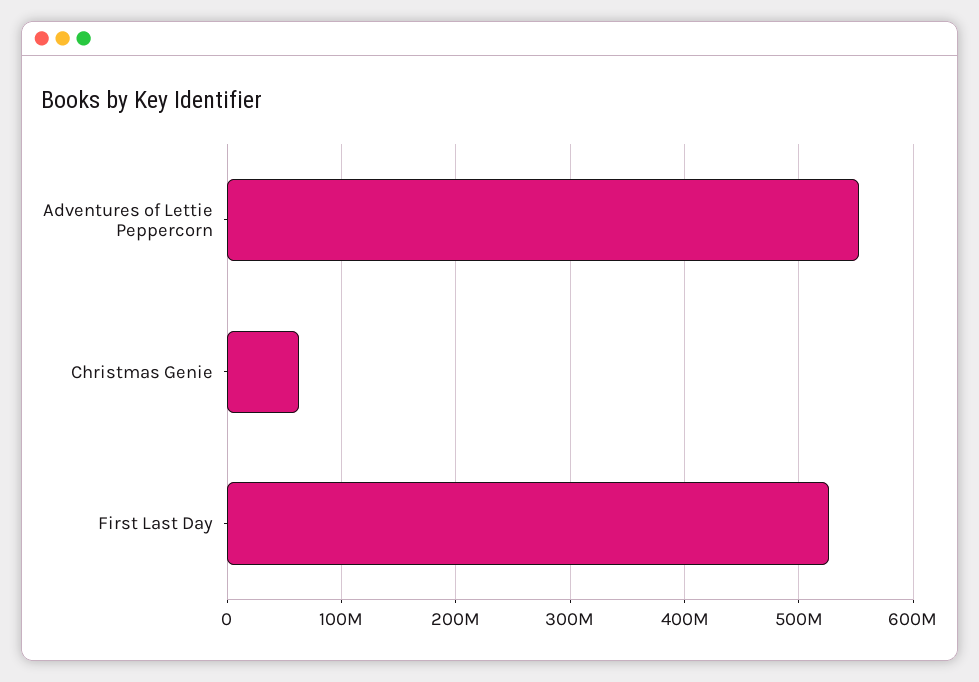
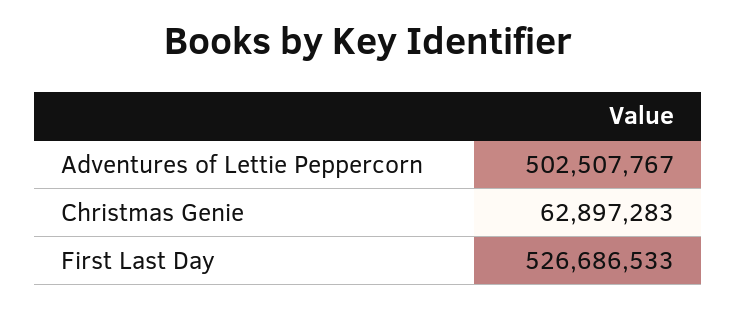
Adventures of Lettie Peppercorn: 550000000 -> 502507767

